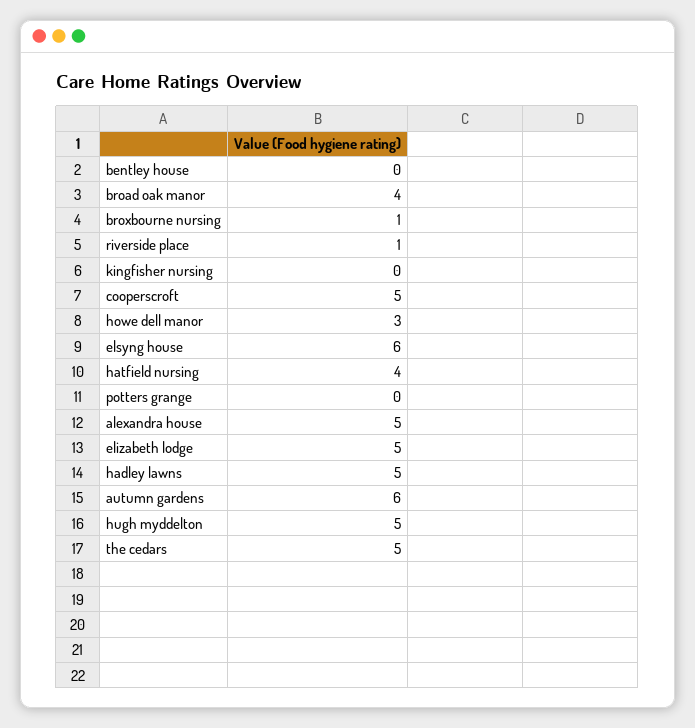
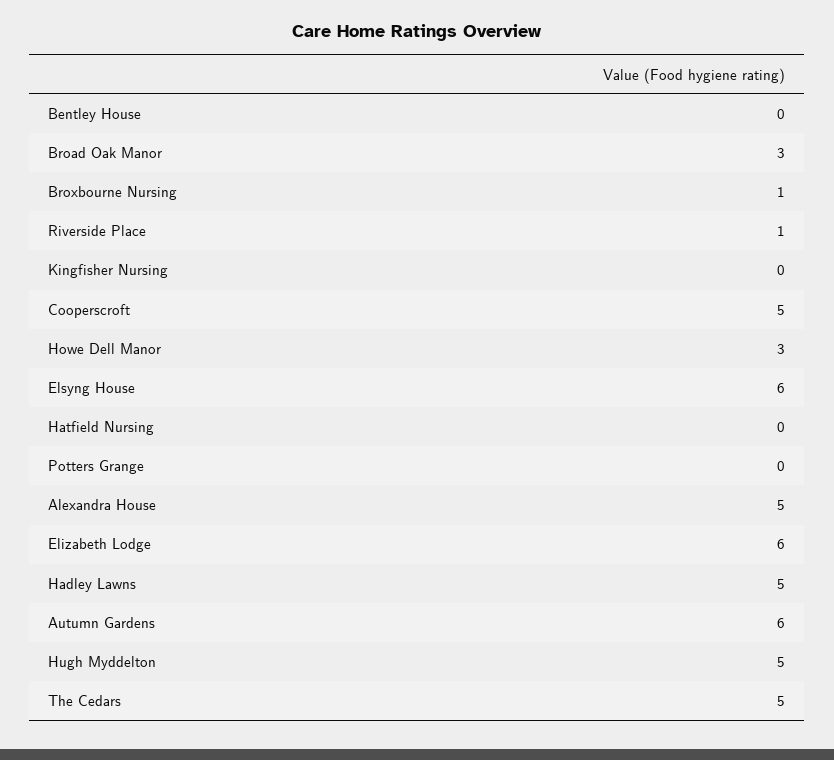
broad oak manor: 4 -> 3
hatfield nursing: 4 -> 0
elizabeth lodge: 5 -> 6

